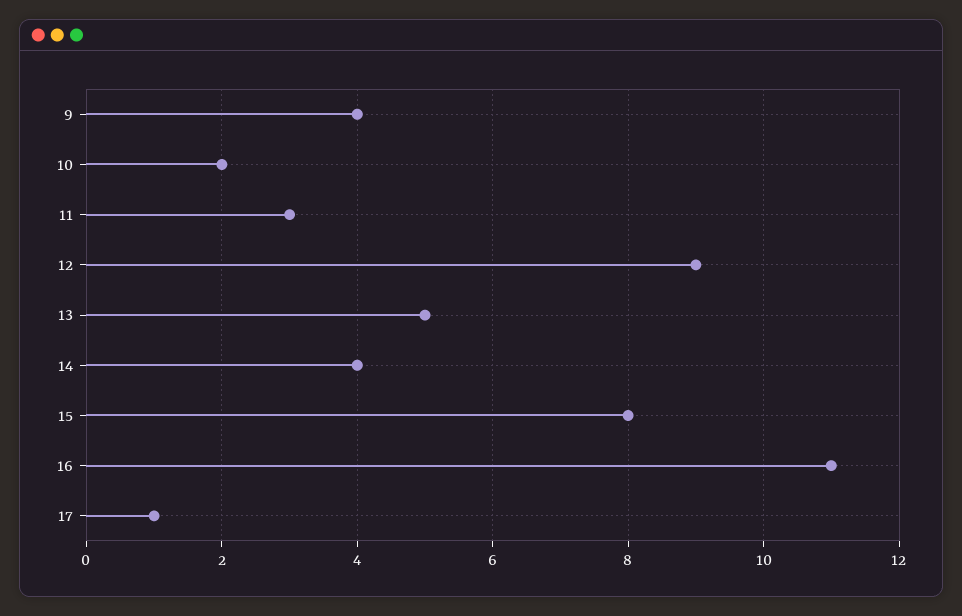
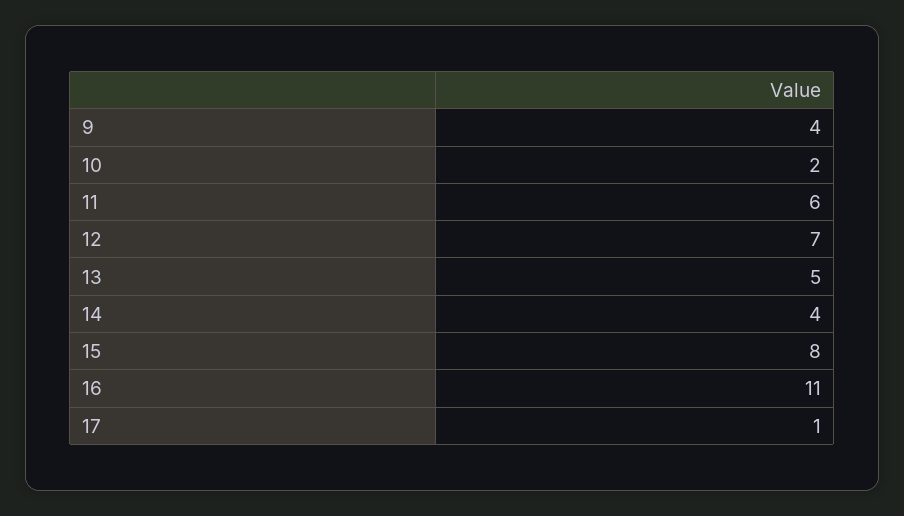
11: 3 -> 6
12: 9 -> 7

